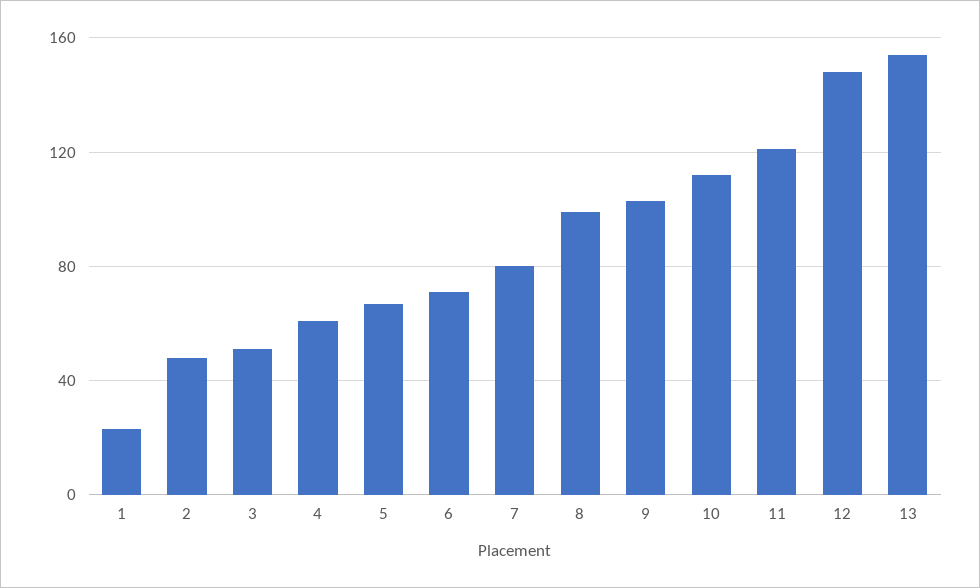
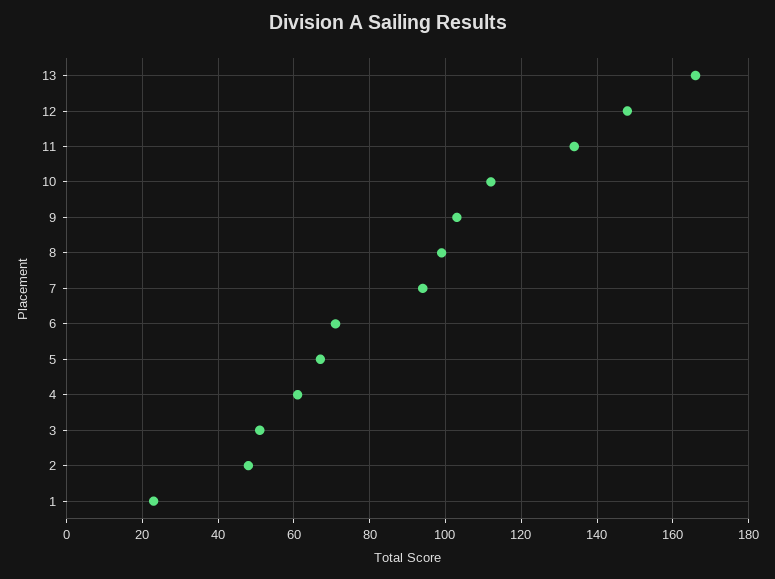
7: 80 -> 95
11: 120 -> 135
13: 155 -> 165

